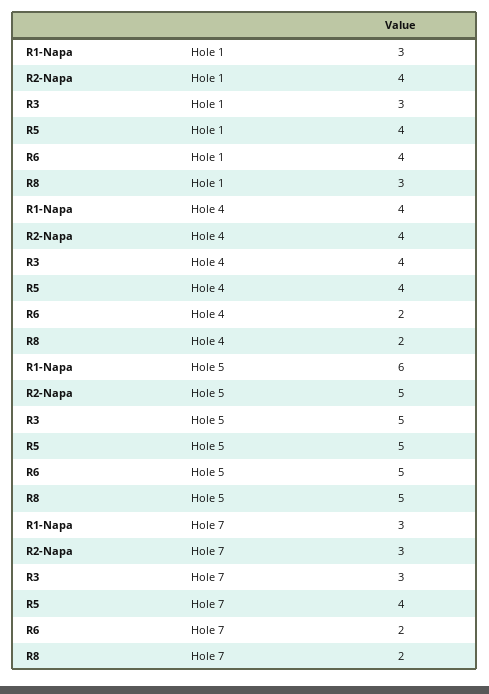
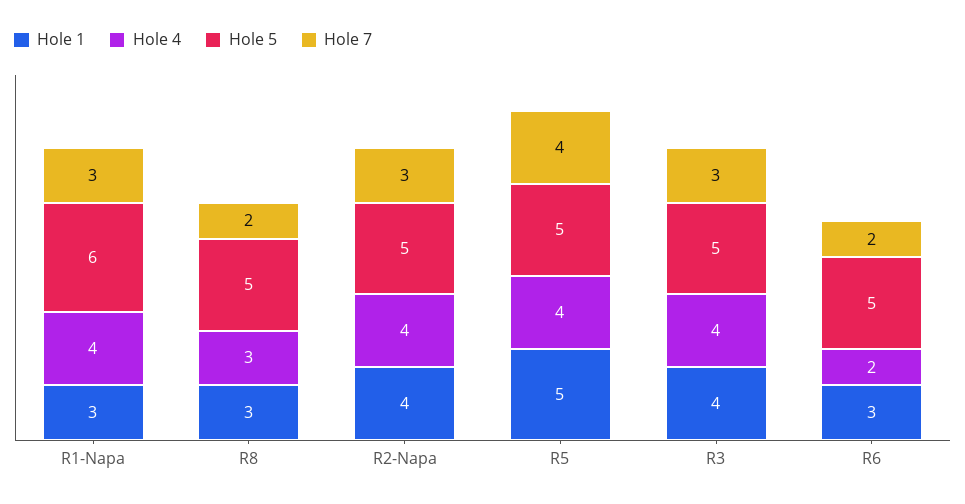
Hole 1, R3: 3 -> 4
Hole 1, R5: 4 -> 5
Hole 1, R6: 4 -> 3
Hole 4, R8: 2 -> 3

